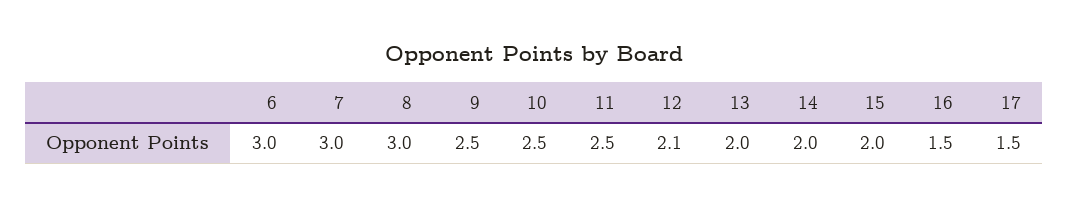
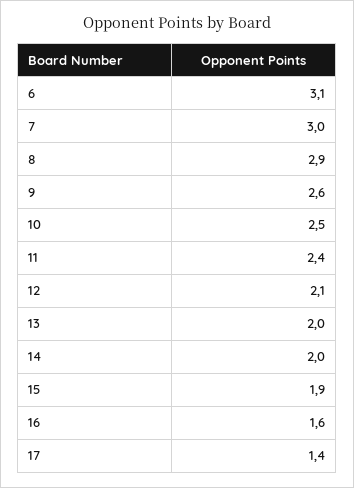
6: 3 -> 3.1
8: 3 -> 2.9
9: 2.5 -> 2.6
11: 2.5 -> 2.4
15: 2 -> 1.9
16: 1.5 -> 1.6
17: 1.5 -> 1.4

